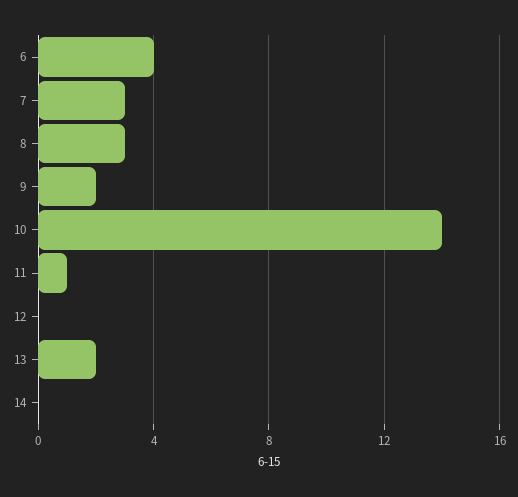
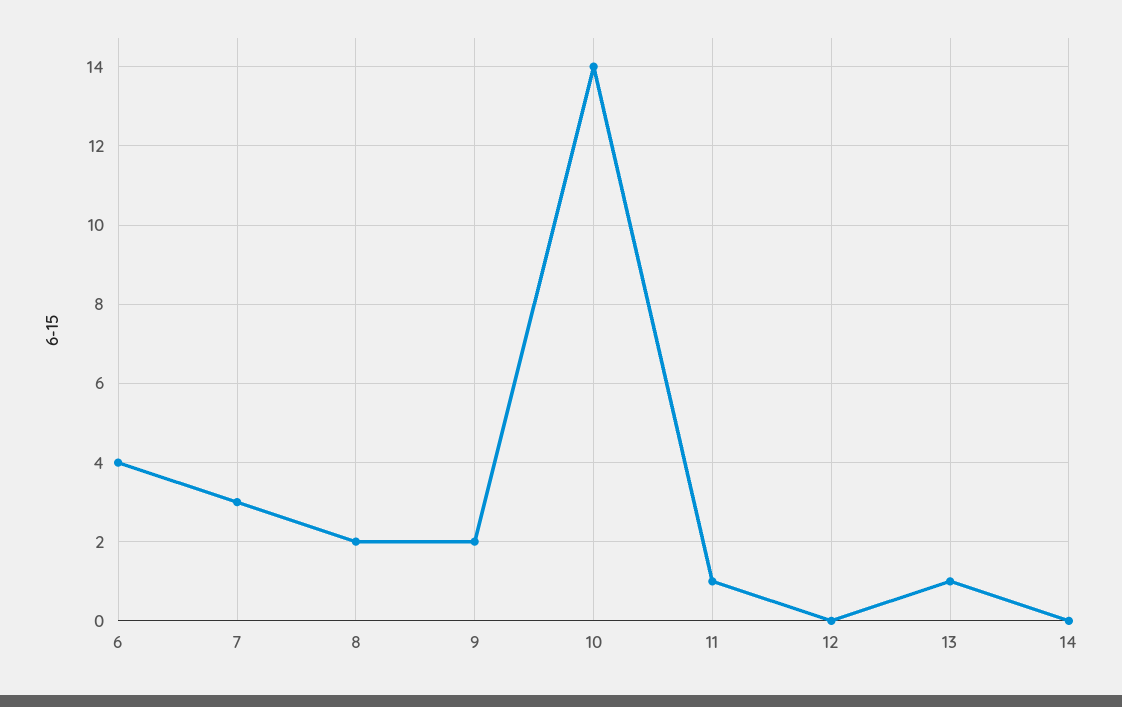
8: 3 -> 2
13: 2 -> 1

